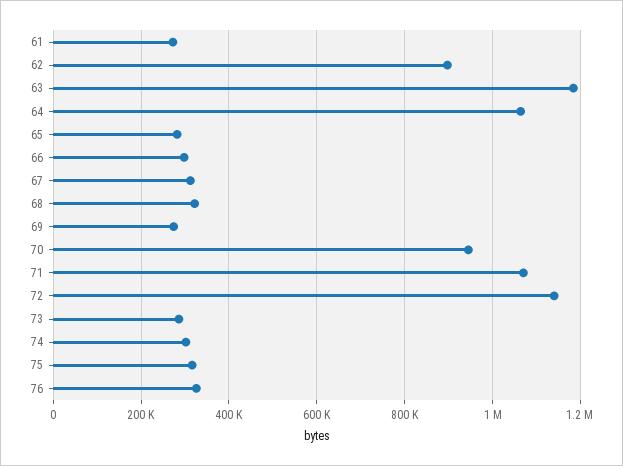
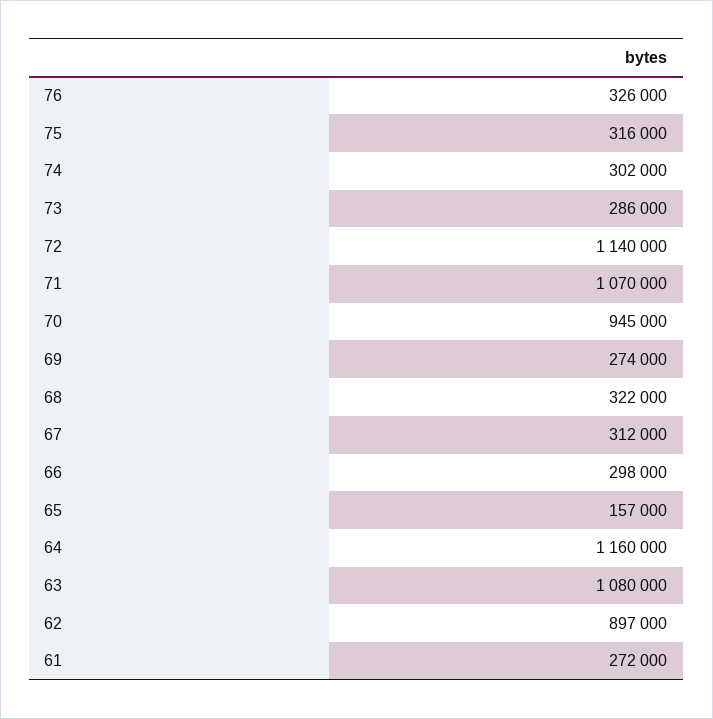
63: 1180000 -> 1080000
64: 1060000 -> 1160000
65: 280000 -> 157000

